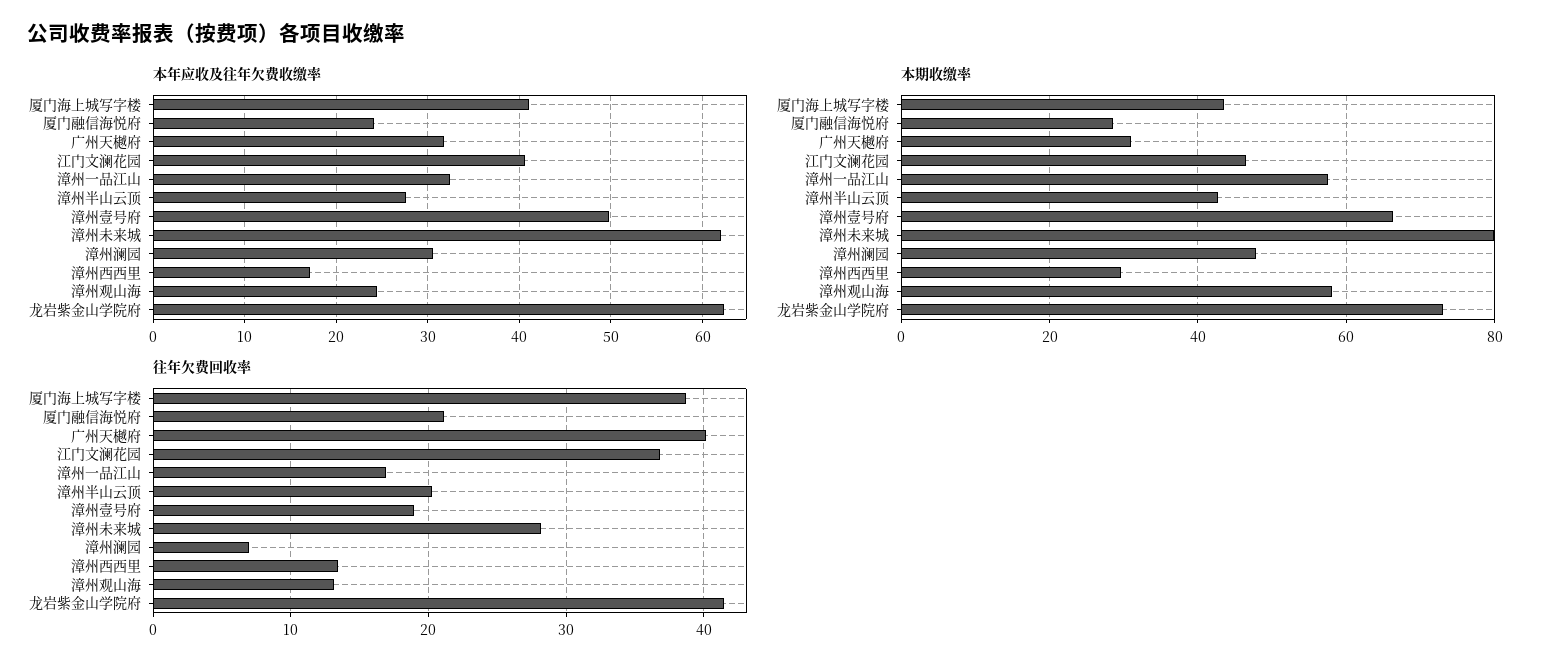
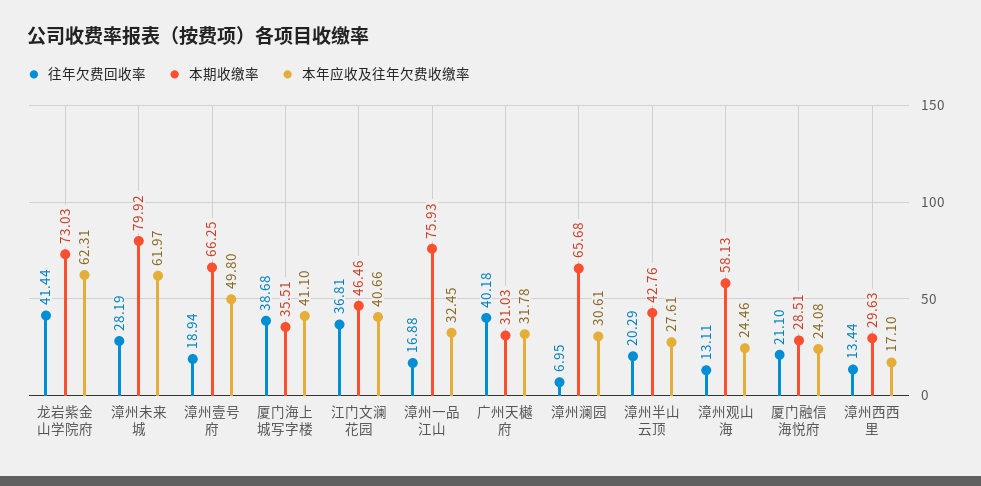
本期收缴率, 厦门海上城写字楼: 44 -> 35.51
本期收缴率, 漳州一品江山: 58 -> 75.93
本期收缴率, 漳州澜园: 48 -> 65.68

